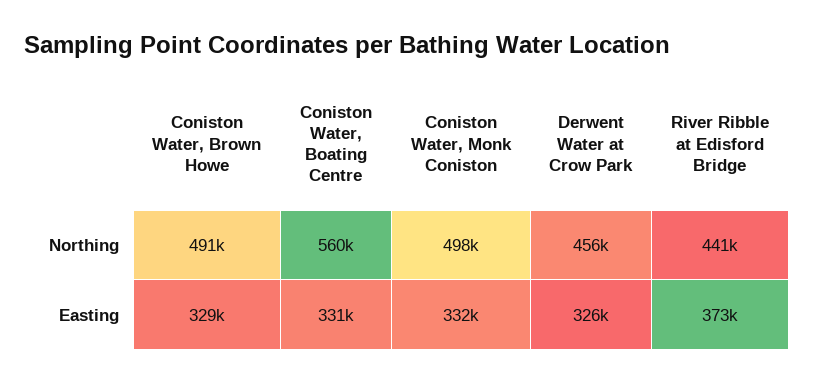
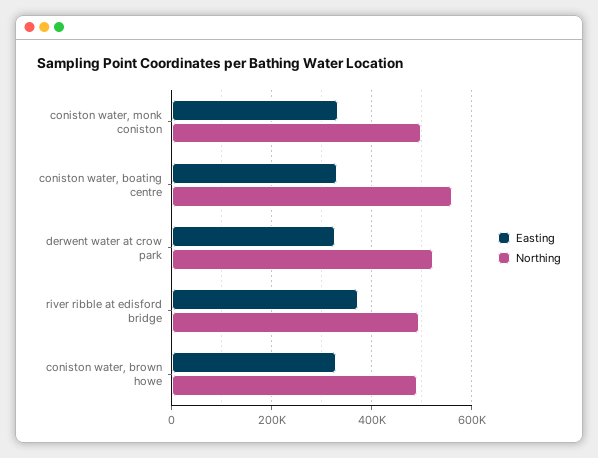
Northing, Derwent Water at Crow Park: 456000 -> 520000
Northing, River Ribble at Edisford Bridge: 441000 -> 500000

